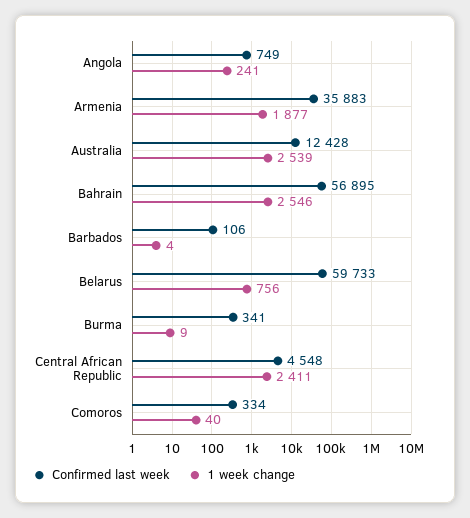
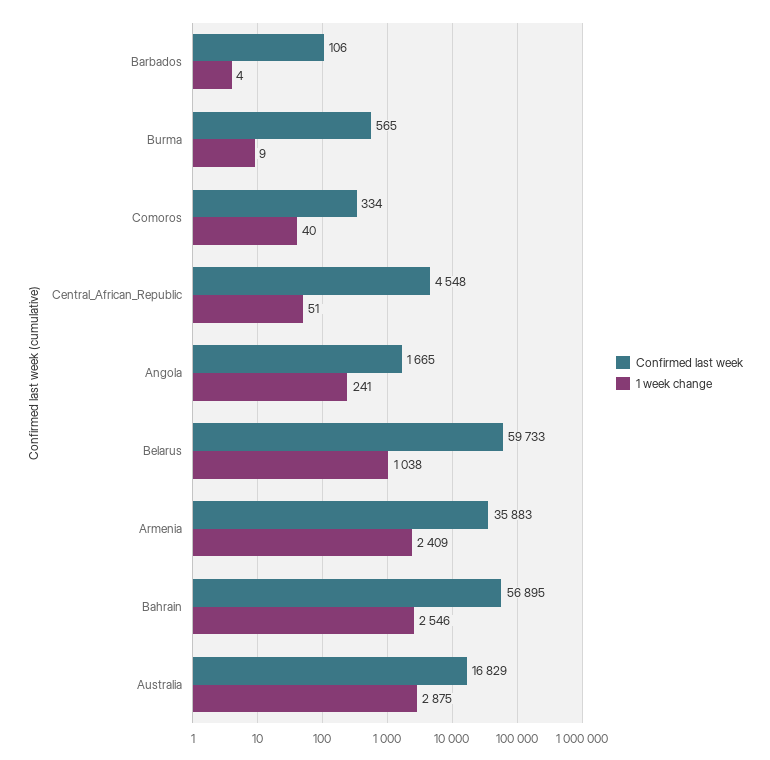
Confirmed last week, Angola: 749 -> 1665
1 week change, Armenia: 1877 -> 2409
Confirmed last week, Australia: 12428 -> 16829
1 week change, Australia: 2539 -> 2875
1 week change, Belarus: 756 -> 1038
Confirmed last week, Burma: 341 -> 565
1 week change, Central African Republic: 2411 -> 51

